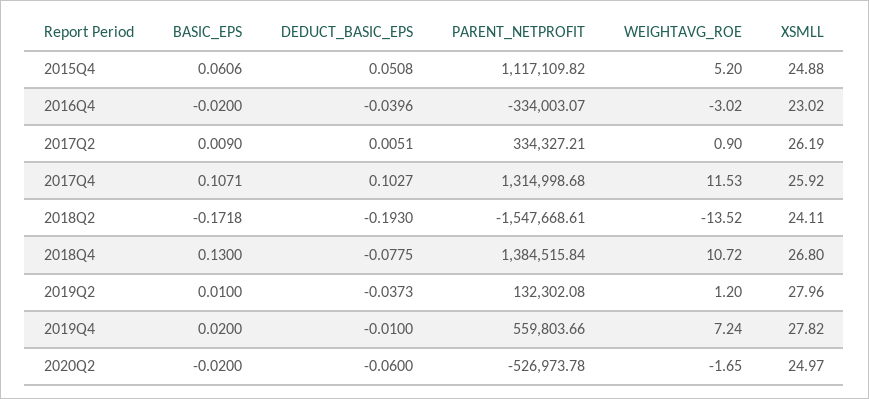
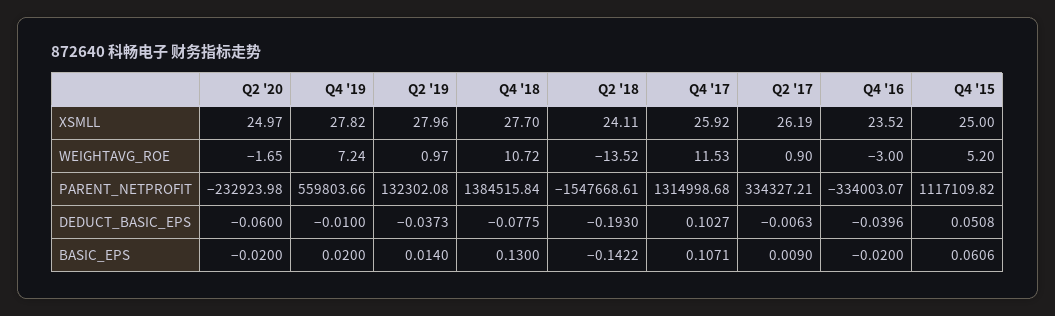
XSMLL, 2015Q4: 24.88 -> 25
WEIGHTAVG_ROE, 2016Q4: -3.02 -> -3
XSMLL, 2016Q4: 23.02 -> 23.52
DEDUCT_BASIC_EPS, 2017Q2: 0.0051 -> -0.0063
BASIC_EPS, 2018Q2: -0.1718 -> -0.1422
XSMLL, 2018Q4: 26.8 -> 27.7
BASIC_EPS, 2019Q2: 0.01 -> 0.014
WEIGHTAVG_ROE, 2019Q2: 1.2 -> 0.97
PARENT_NETPROFIT, 2020Q2: -526973.78 -> -232923.98

